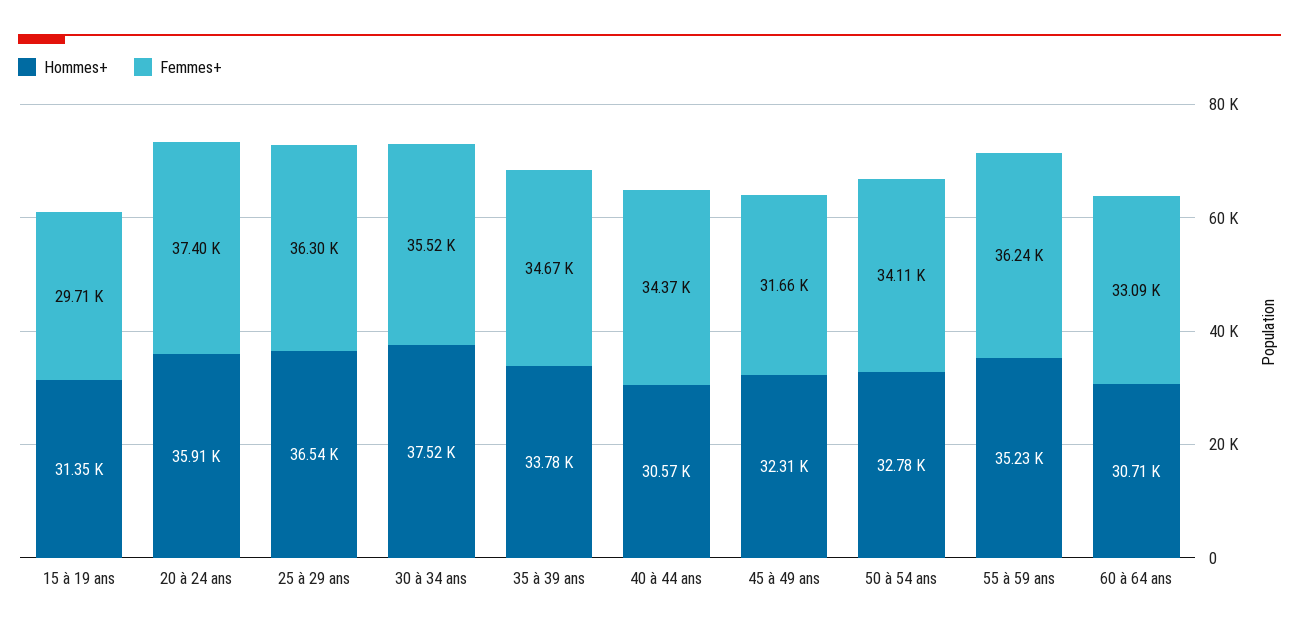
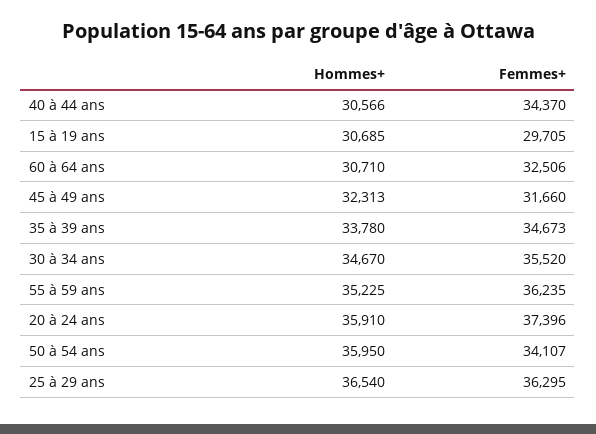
Hommes+, 15 à 19 ans: 31350 -> 30685
Hommes+, 30 à 34 ans: 37520 -> 34670
Hommes+, 50 à 54 ans: 32780 -> 35950
Femmes+, 60 à 64 ans: 33090 -> 32506

